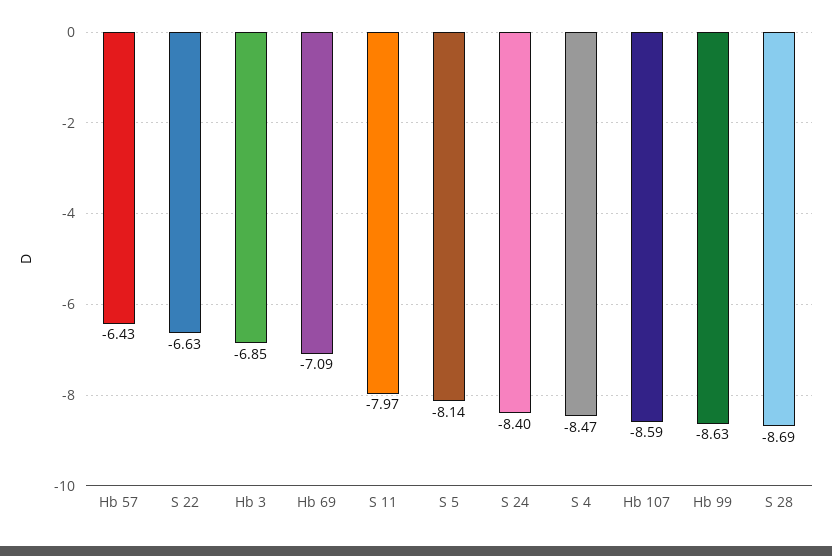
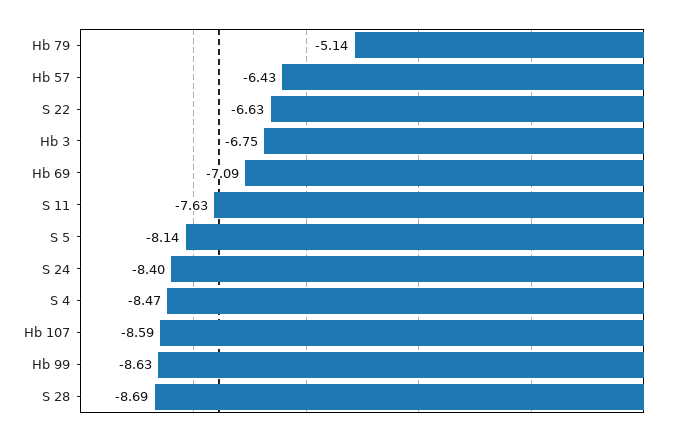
Hb 3: -6.85 -> -6.75
S 11: -7.97 -> -7.63
Hb 79: none -> -5.14

